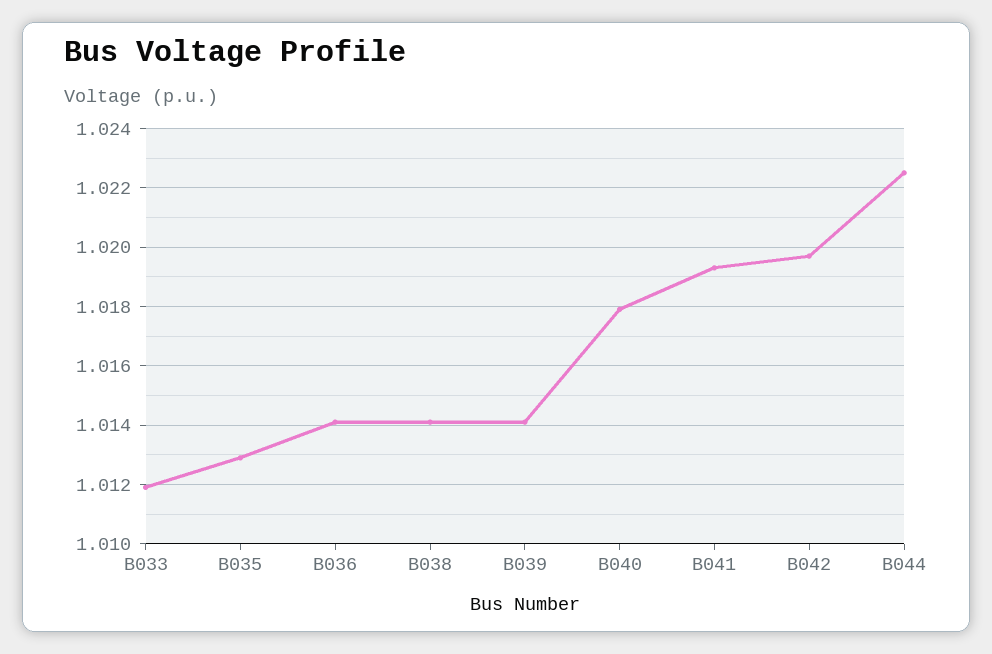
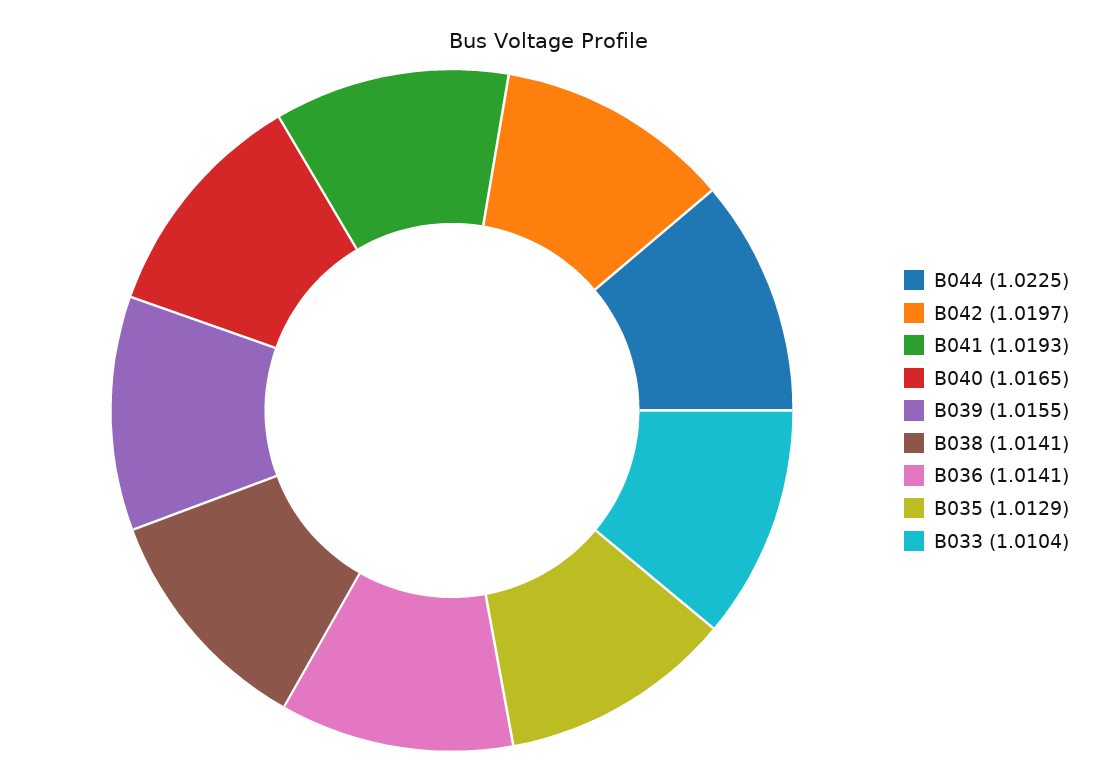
B033: 1.012 -> 1.0104
B039: 1.014 -> 1.0155
B040: 1.018 -> 1.0165

